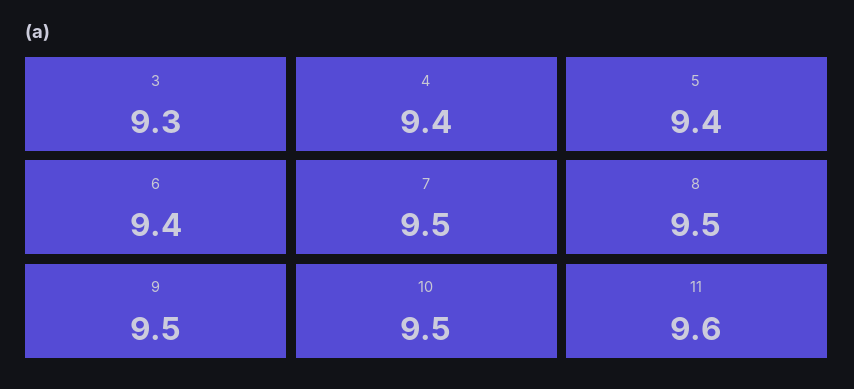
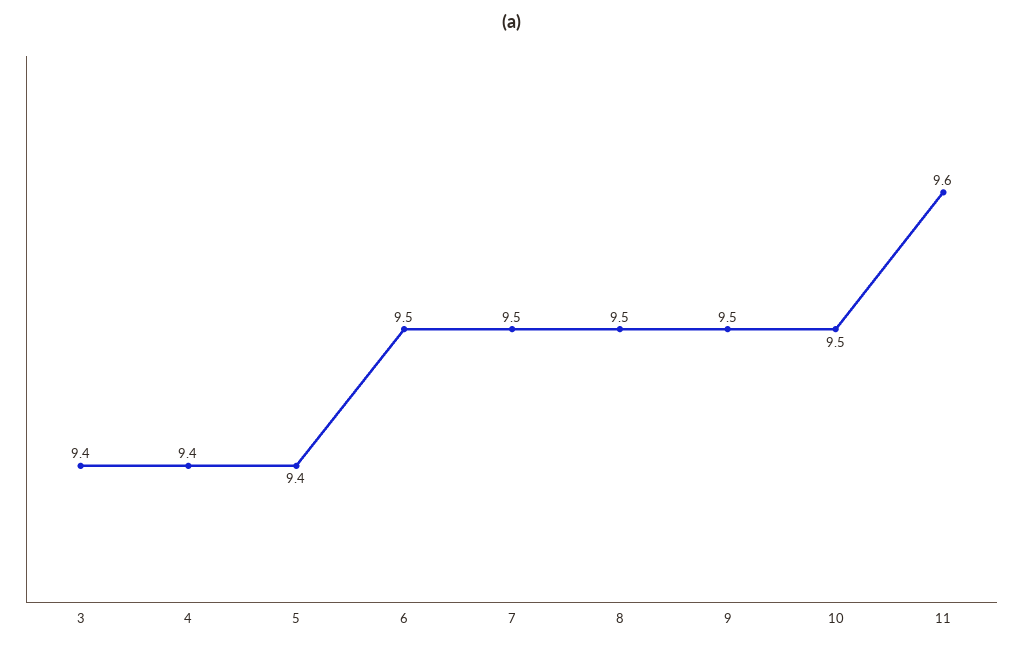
3: 9.3 -> 9.4
6: 9.4 -> 9.5

